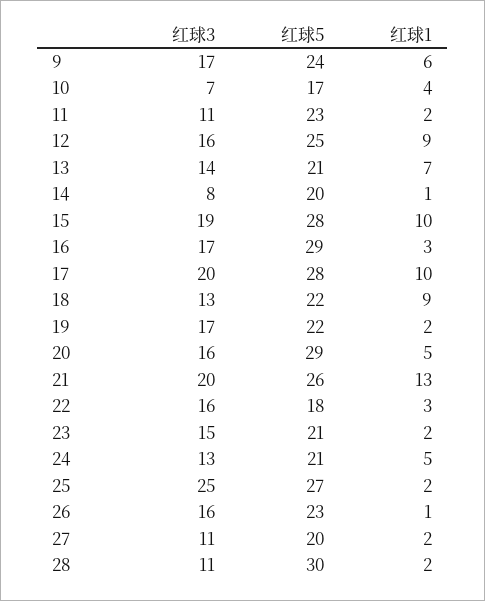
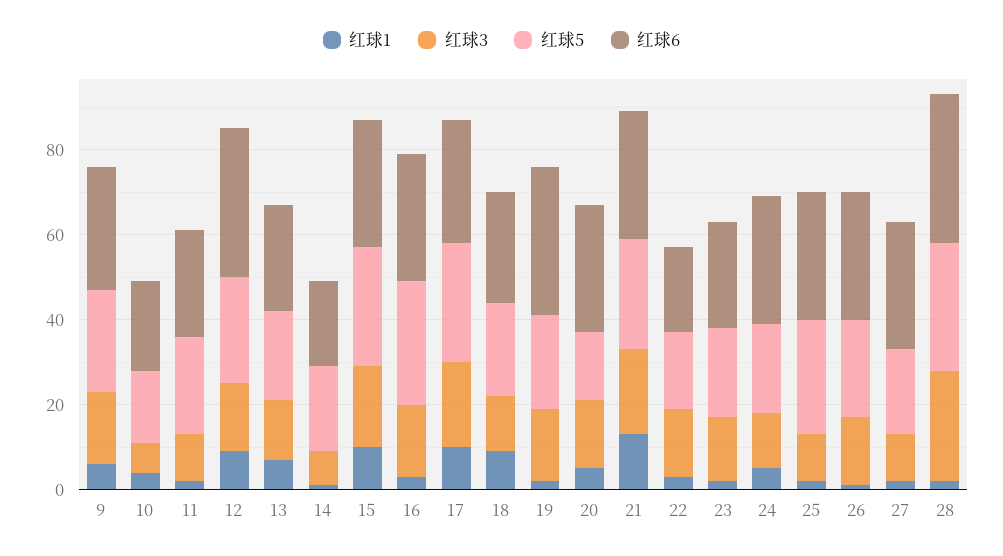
红球5, 20: 29 -> 15
红球3, 25: 25 -> 10
红球3, 28: 11 -> 25
红球6, 9: none -> 30
红球6, 10: none -> 20
红球6, 11: none -> 25
红球6, 12: none -> 35
红球6, 13: none -> 25
红球6, 14: none -> 20
红球6, 15: none -> 30
红球6, 16: none -> 30
红球6, 17: none -> 30
红球6, 18: none -> 25
红球6, 19: none -> 35
红球6, 20: none -> 30
红球6, 21: none -> 30
红球6, 22: none -> 20
红球6, 23: none -> 25
红球6, 24: none -> 30
红球6, 25: none -> 30
红球6, 26: none -> 30
红球6, 27: none -> 30
红球6, 28: none -> 35

